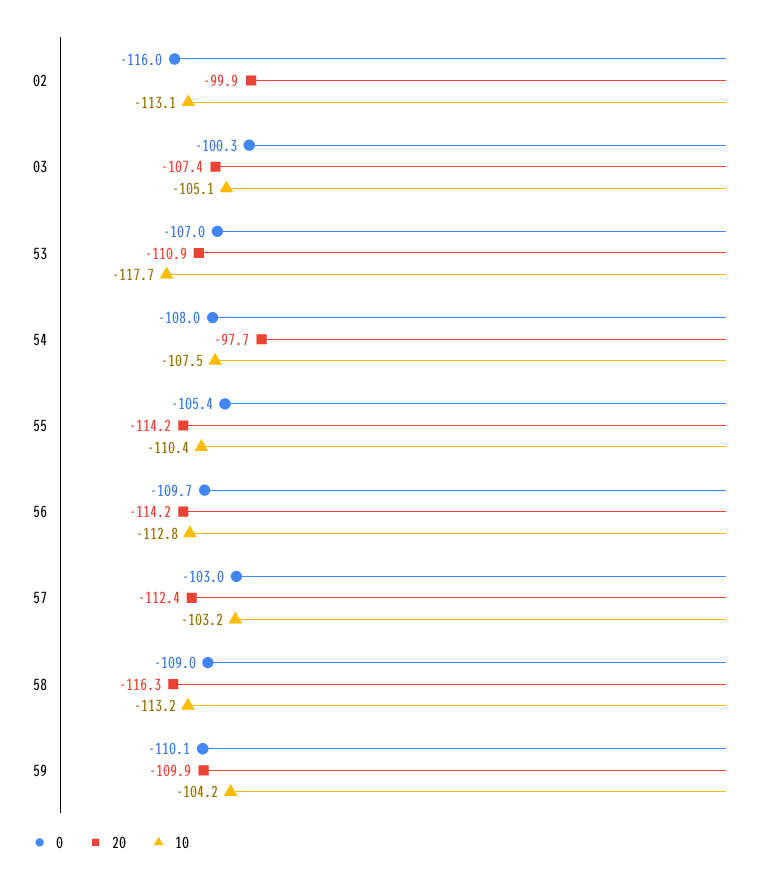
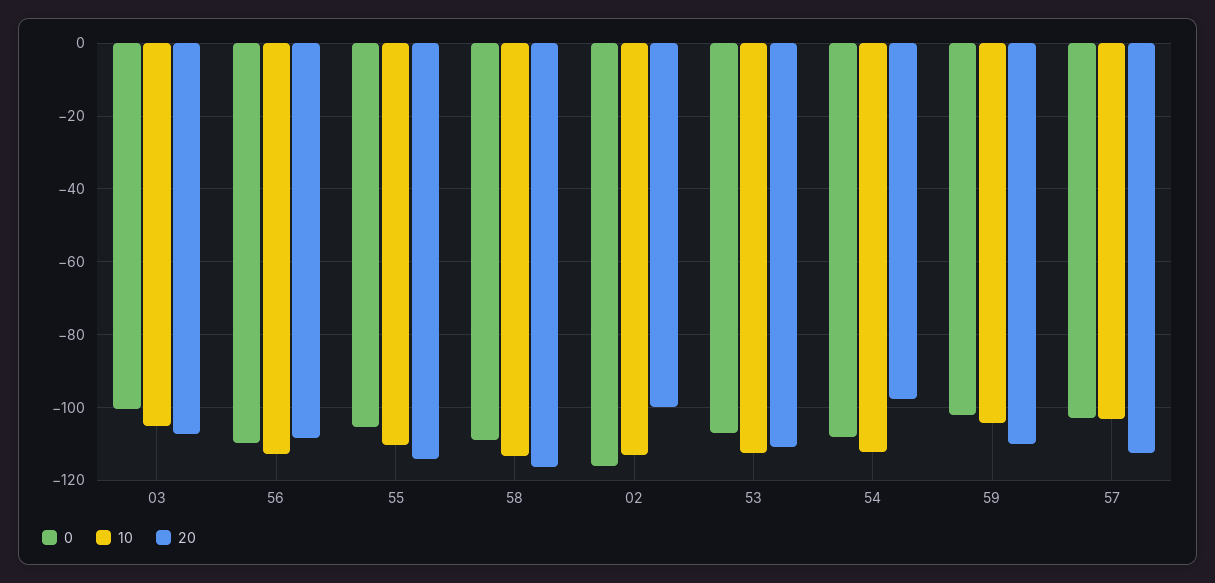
10, 53: -117.7 -> -112
10, 54: -107.5 -> -112
20, 56: -114.2 -> -108
0, 59: -110.1 -> -102

